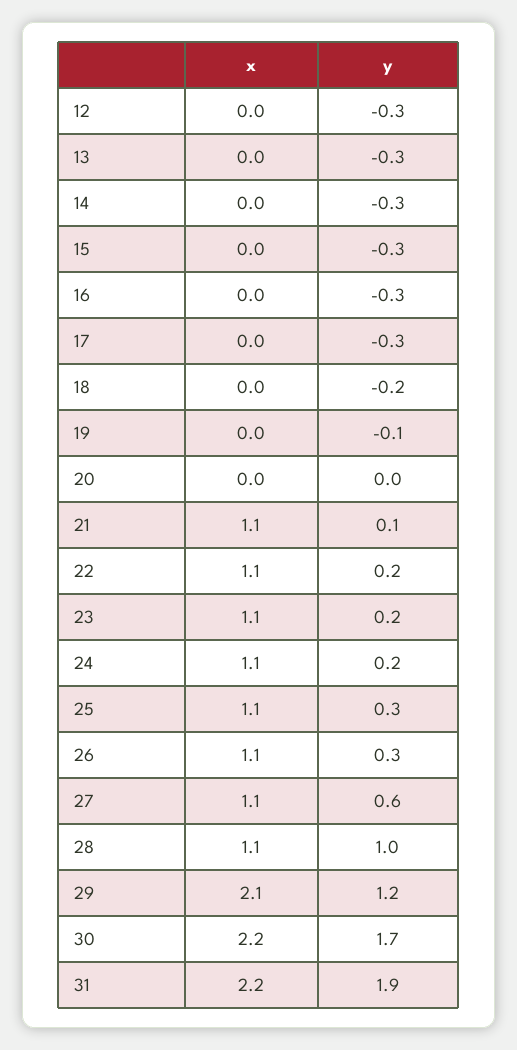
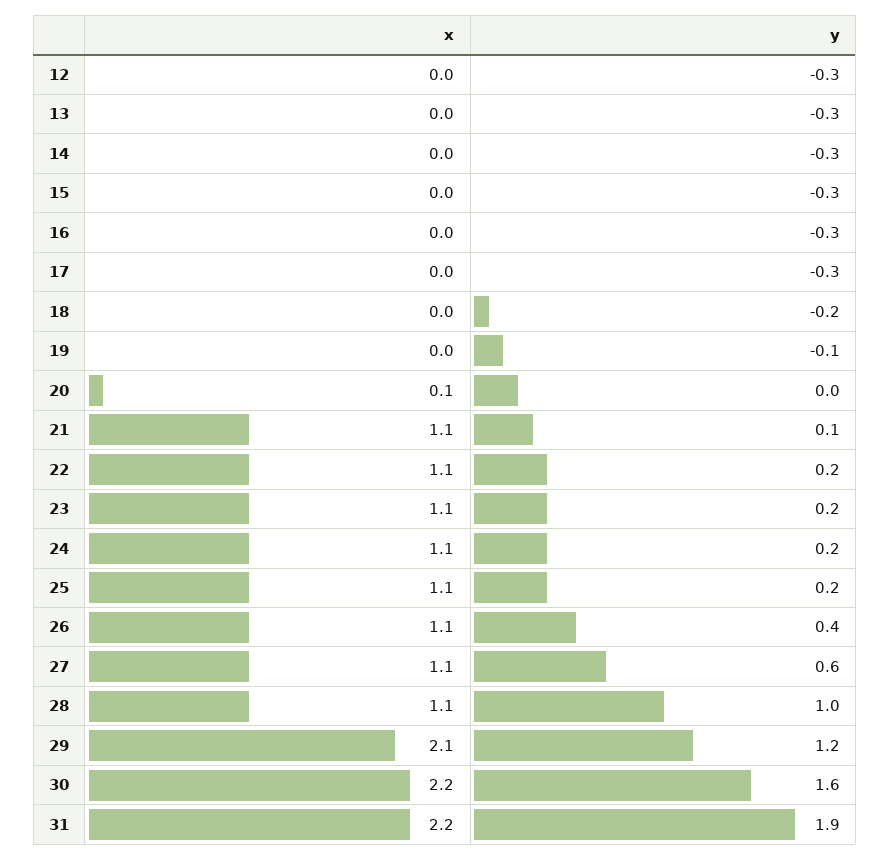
x, 20: 0 -> 0.1
y, 25: 0.3 -> 0.2
y, 26: 0.3 -> 0.4
y, 30: 1.7 -> 1.6

